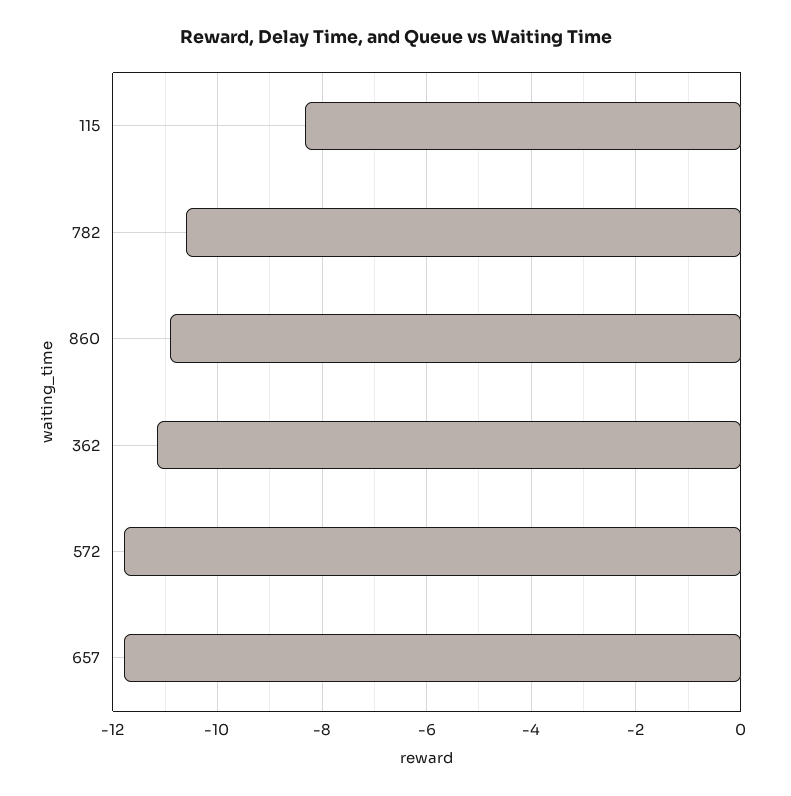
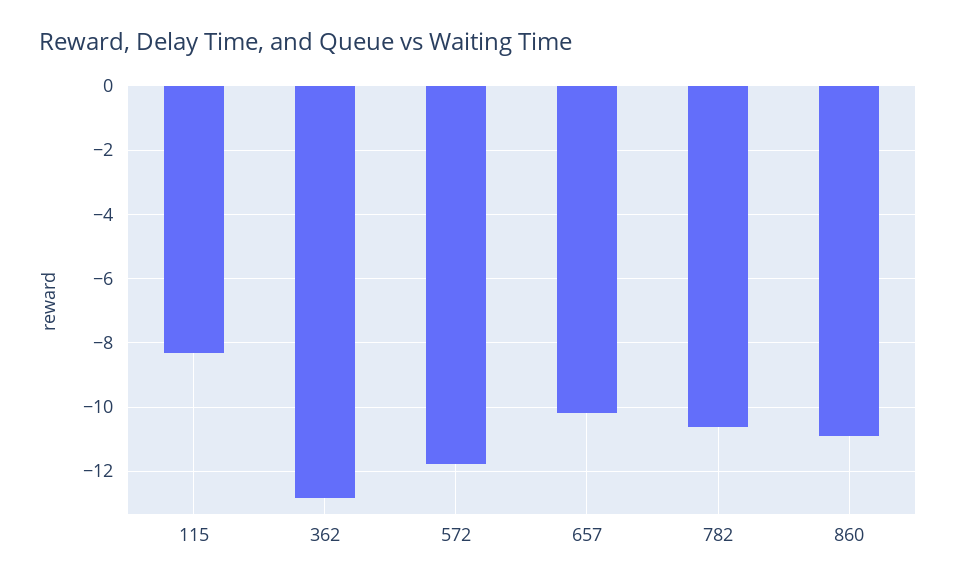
362: -11.2 -> -12.8
657: -11.8 -> -10.2

